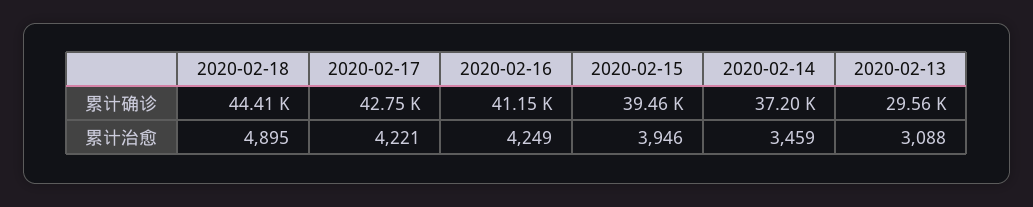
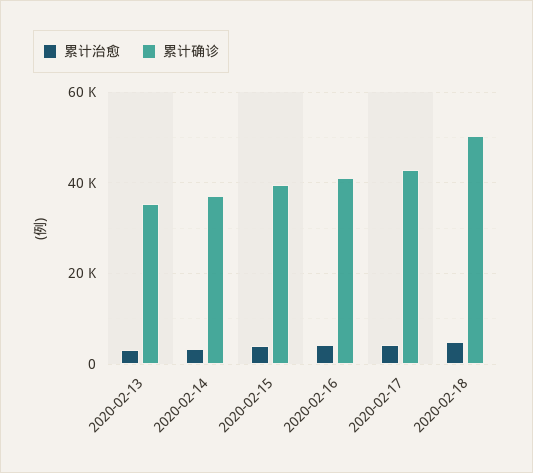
累计确诊, 2020-02-18: 44410 -> 50000
累计确诊, 2020-02-13: 29560 -> 36000

